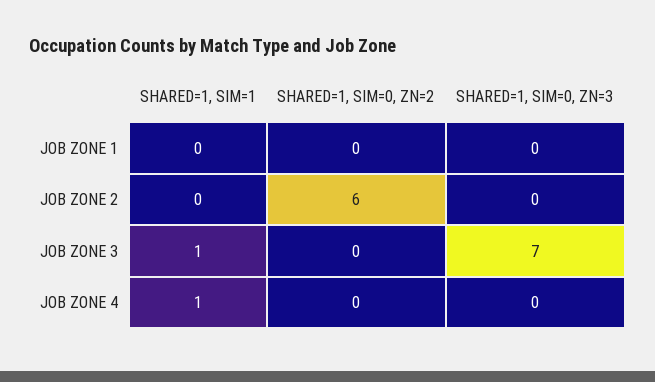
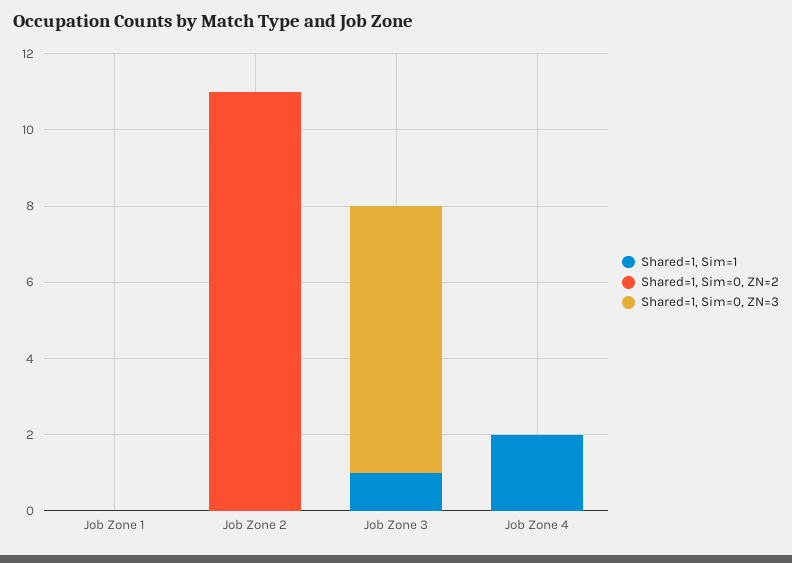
SHARED=1, SIM=0, ZN=2, JOB ZONE 2: 6 -> 11
SHARED=1, SIM=1, JOB ZONE 4: 1 -> 2

